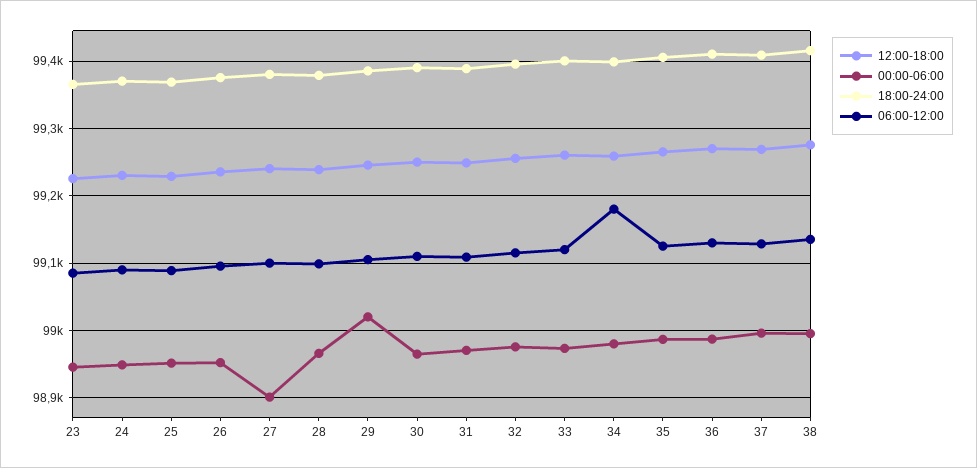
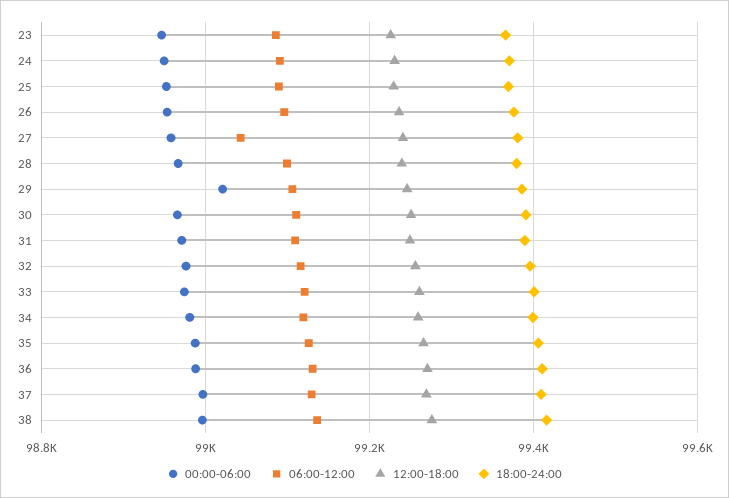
00:00-06:00, 27: 98900 -> 98960
06:00-12:00, 27: 99100 -> 99040
06:00-12:00, 34: 99180 -> 99120

